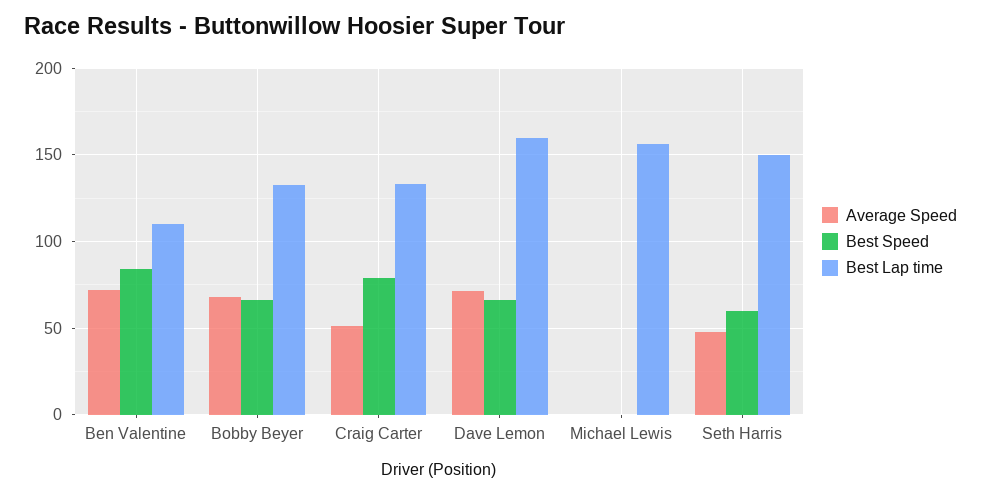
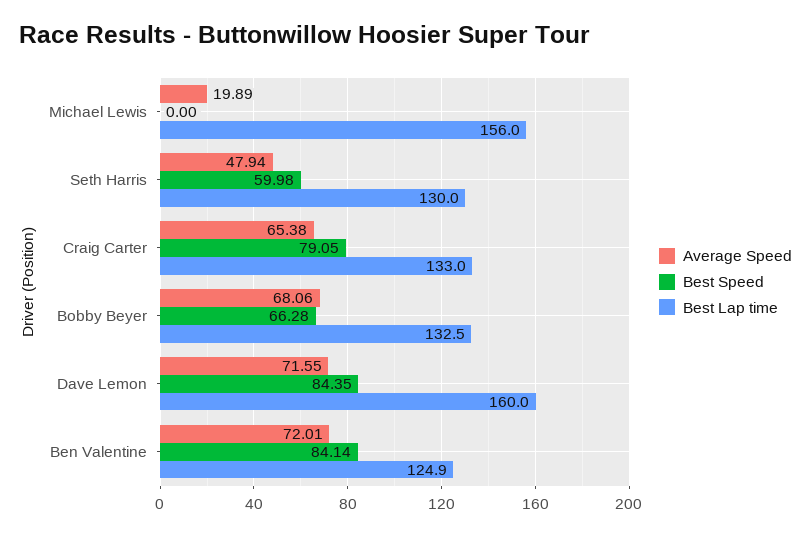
Best Lap time, Ben Valentine: 110 -> 124.9
Average Speed, Craig Carter: 50 -> 65.38
Best Speed, Dave Lemon: 65 -> 84.35
Average Speed, Michael Lewis: 0 -> 19.89
Best Lap time, Seth Harris: 150 -> 130

